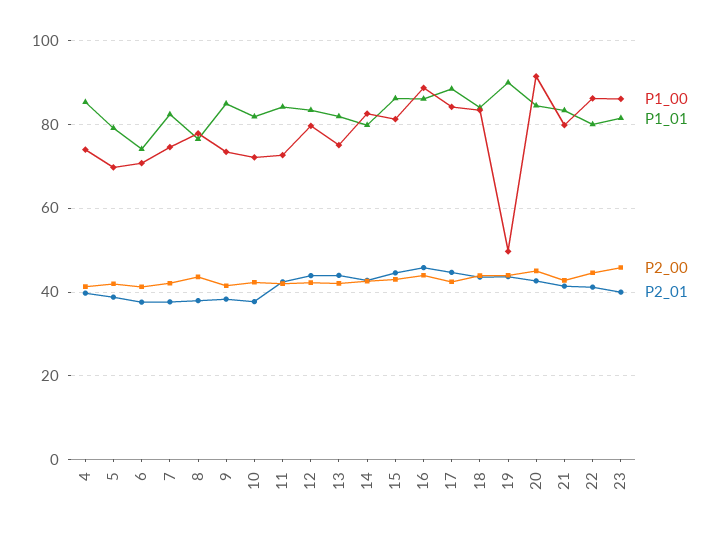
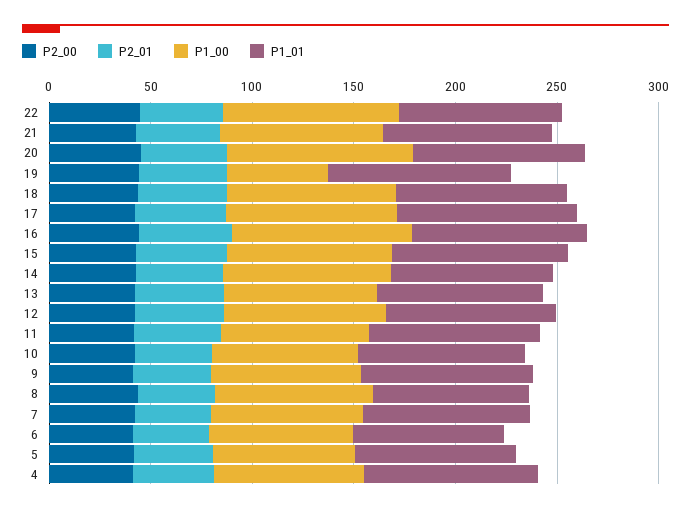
P1_00, 23: 86 -> none
P1_01, 23: 82 -> none
P2_00, 23: 46 -> none
P2_01, 23: 40 -> none

